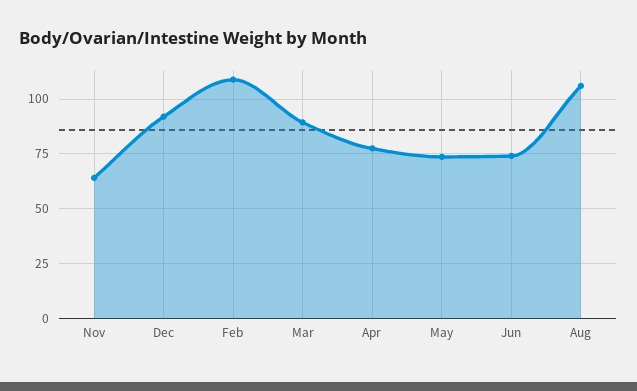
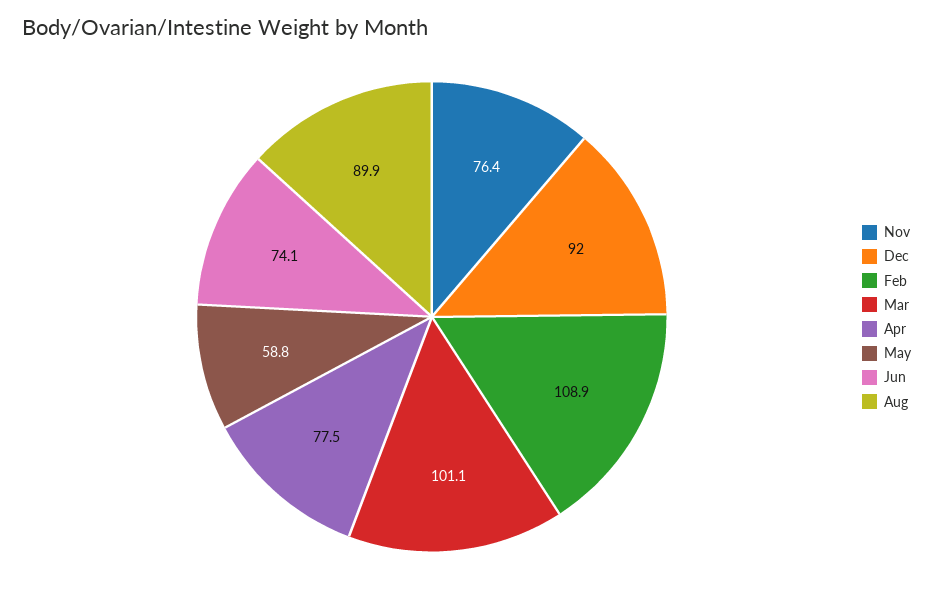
Nov: 65 -> 76.4
Mar: 90 -> 101.1
May: 75 -> 58.8
Aug: 105 -> 89.9

